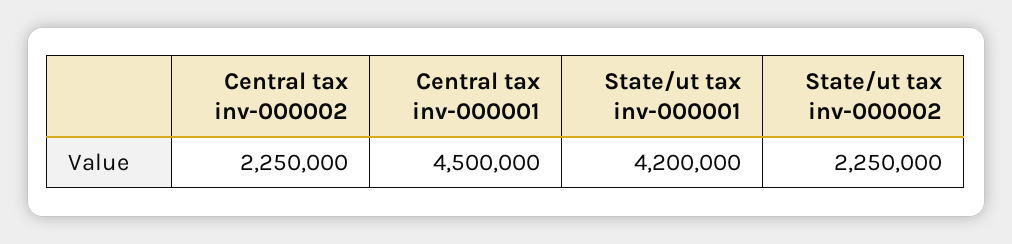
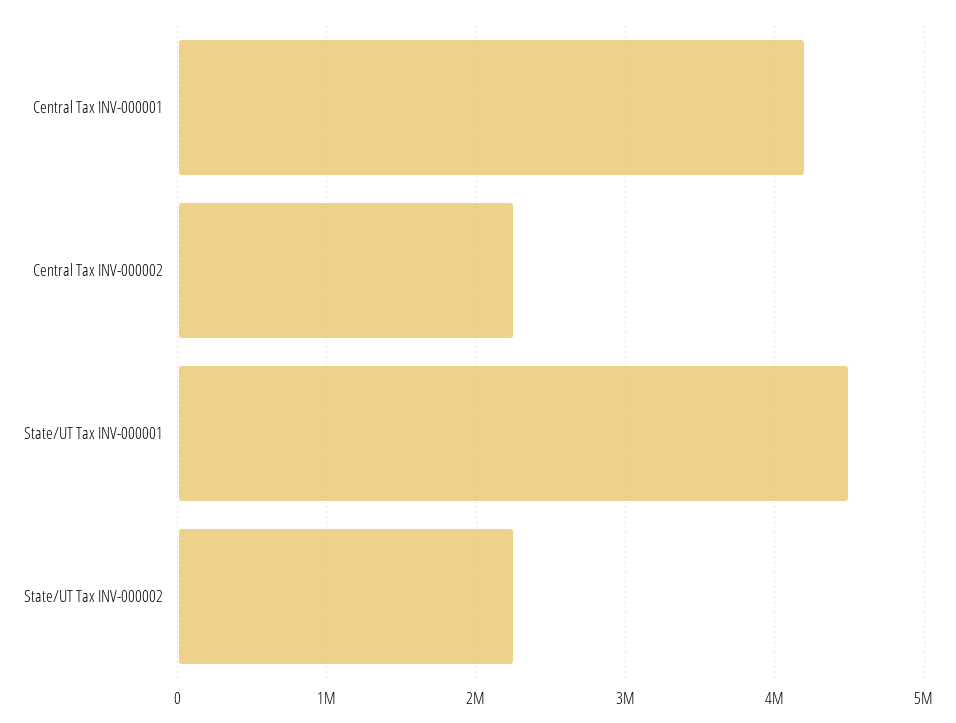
Central tax inv-000001: 4500000 -> 4200000
State/ut tax inv-000001: 4200000 -> 4500000

